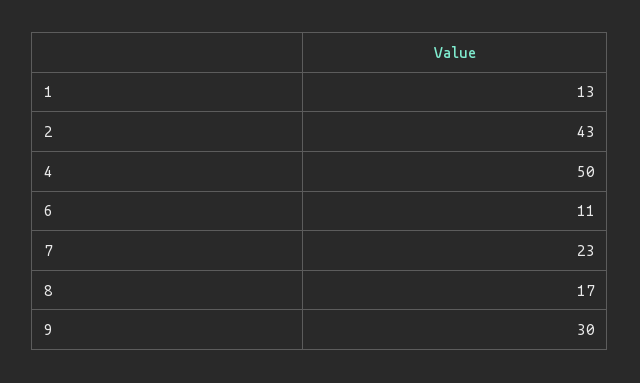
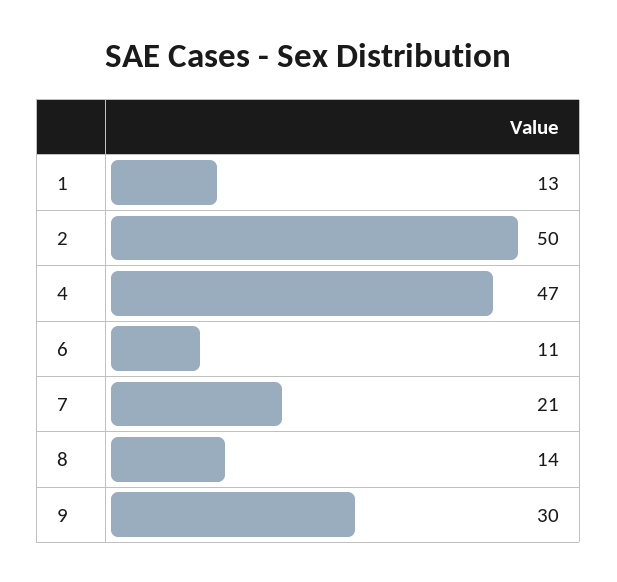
2: 43 -> 50
4: 50 -> 47
7: 23 -> 21
8: 17 -> 14

